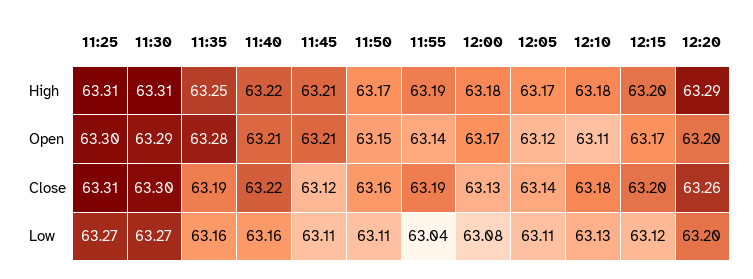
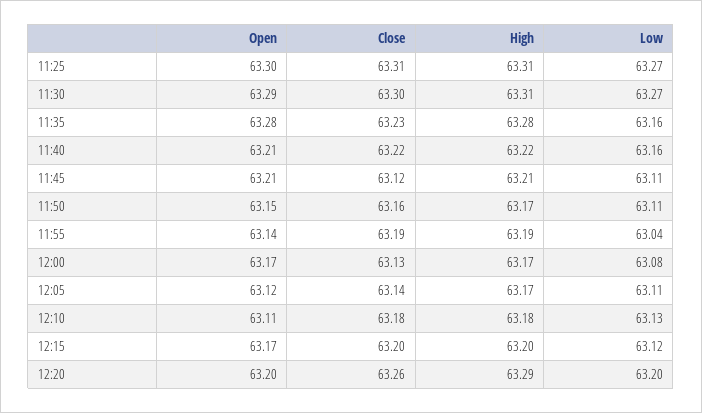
11:35, High: 63.25 -> 63.28
12:00, High: 63.18 -> 63.17
11:35, Close: 63.19 -> 63.23

